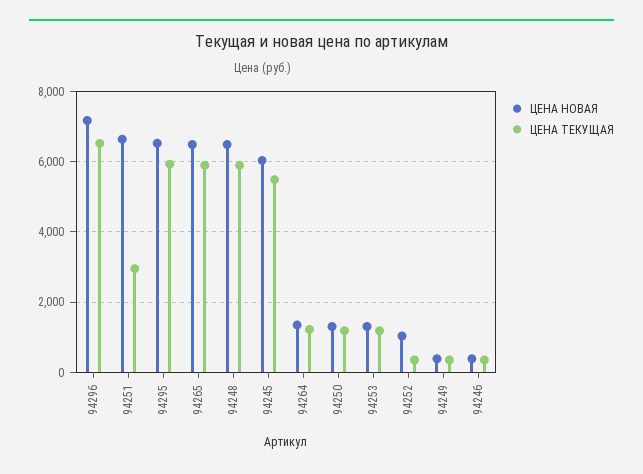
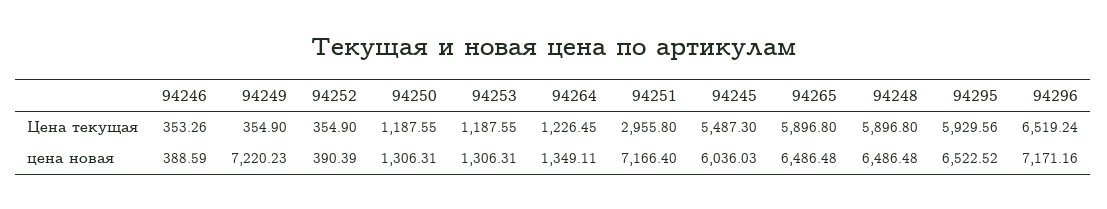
ЦЕНА НОВАЯ, 94251: 6600 -> 7166.4
ЦЕНА НОВАЯ, 94252: 1000 -> 390.39
ЦЕНА НОВАЯ, 94249: 400 -> 7220.23

